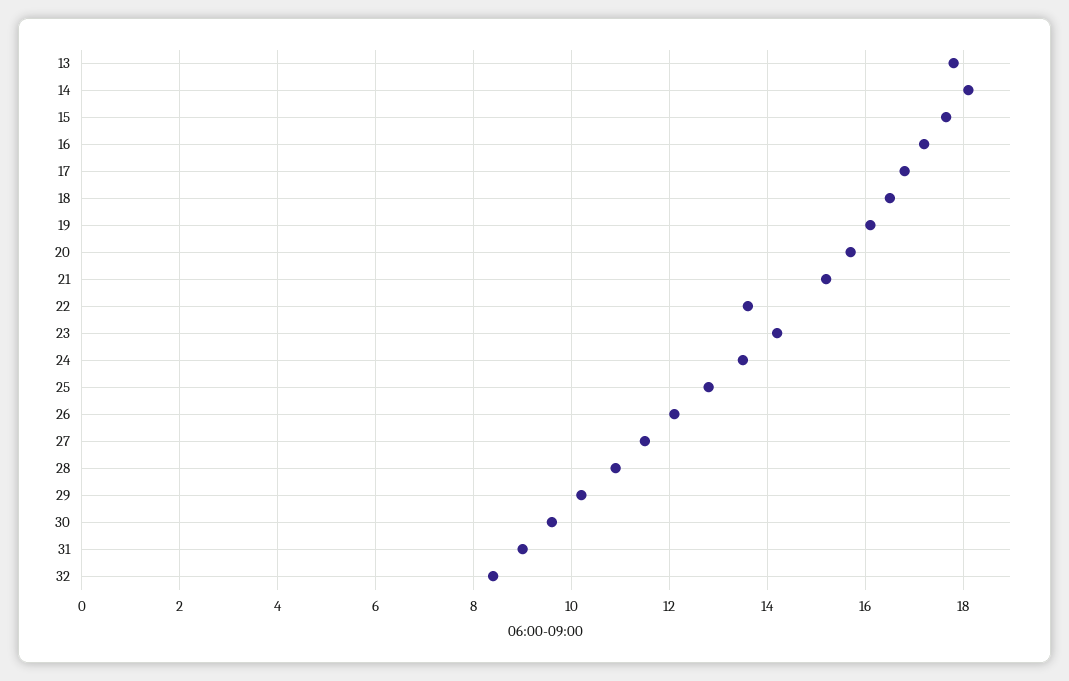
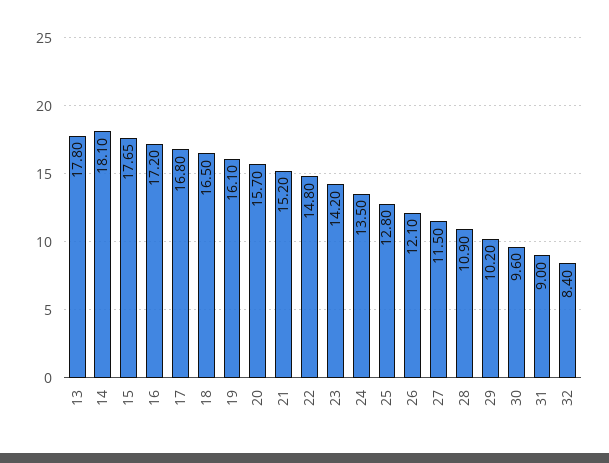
22: 13.6 -> 14.8

